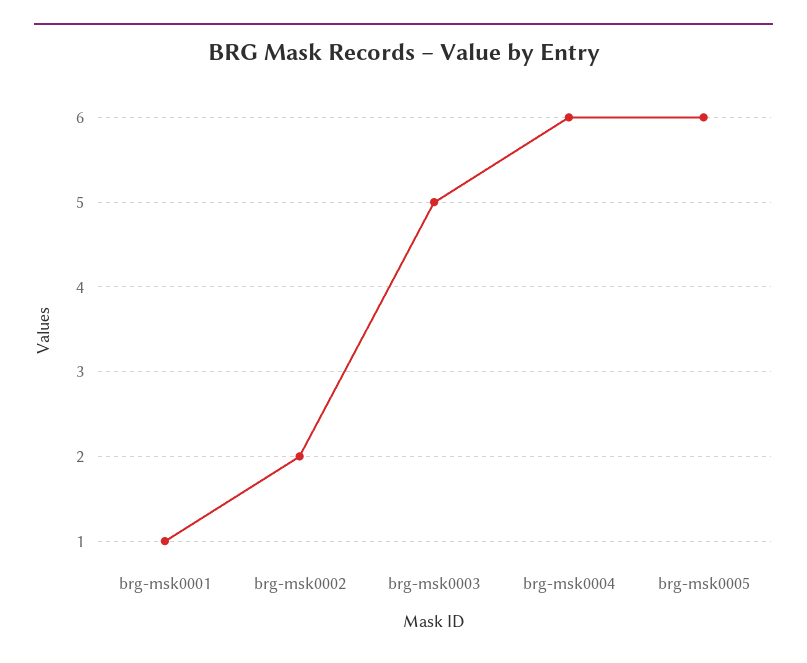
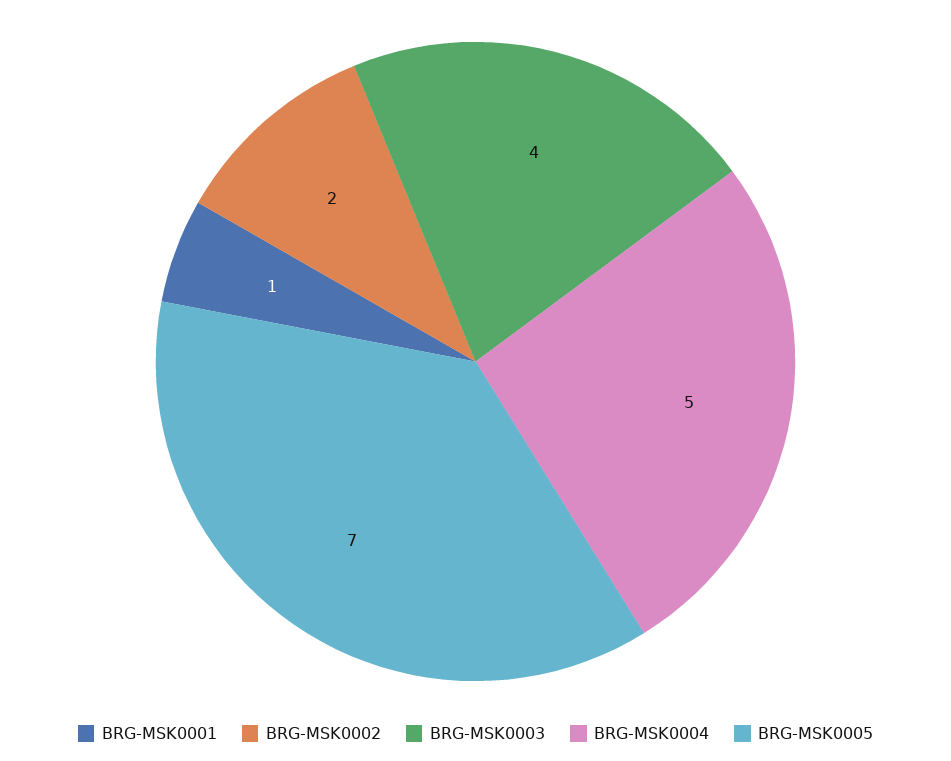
brg-msk0003: 5 -> 4
brg-msk0004: 6 -> 5
brg-msk0005: 6 -> 7

